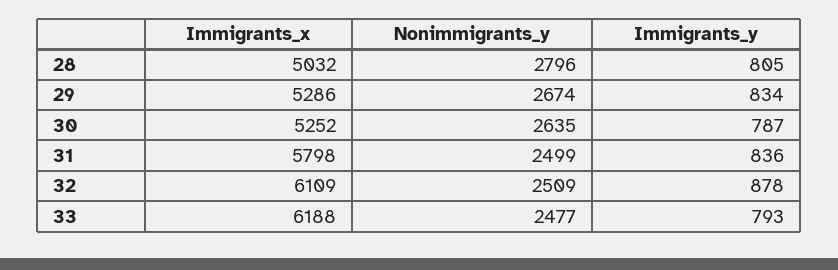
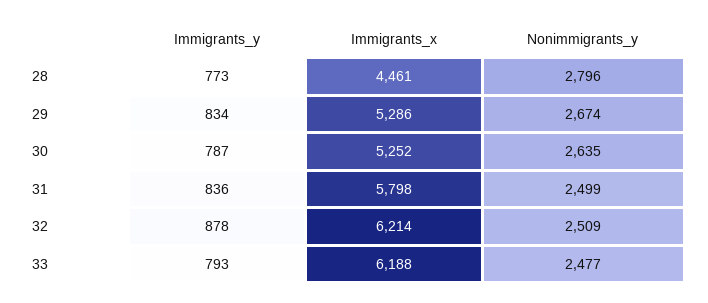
Immigrants_x, 28: 5032 -> 4461
Immigrants_y, 28: 805 -> 773
Immigrants_x, 32: 6109 -> 6214

